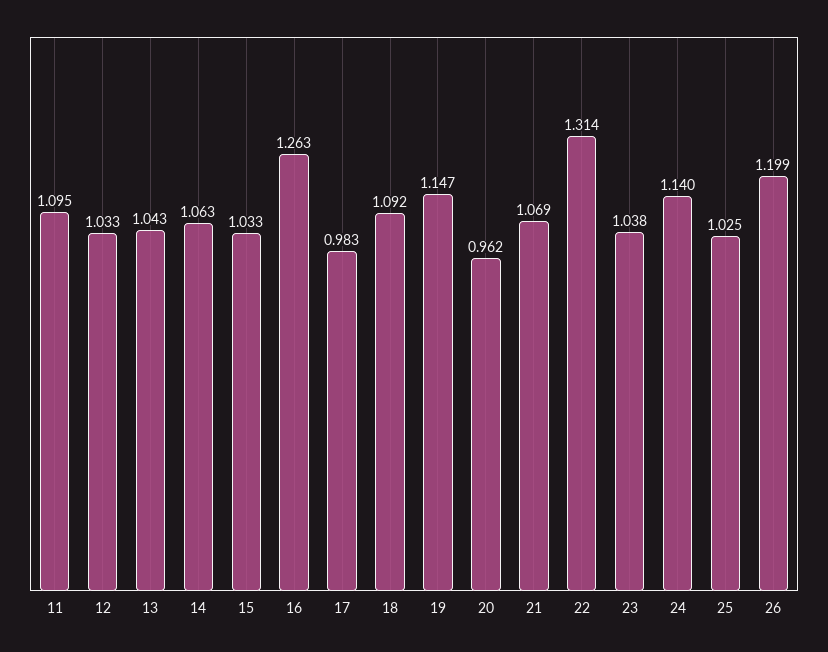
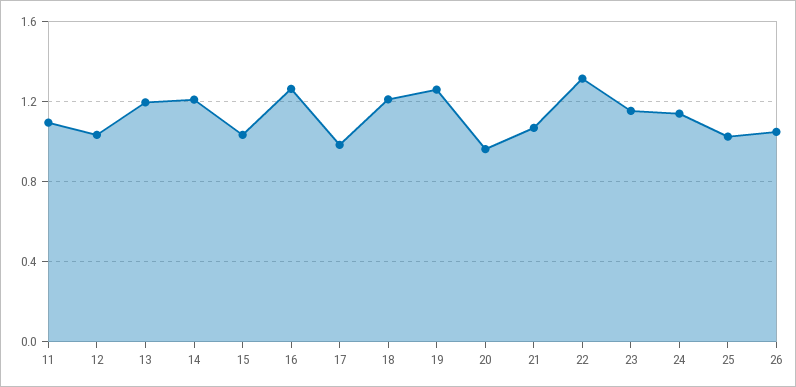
13: 1.043 -> 1.2
14: 1.063 -> 1.2
18: 1.092 -> 1.2
19: 1.147 -> 1.25
23: 1.038 -> 1.15
26: 1.199 -> 1.05

